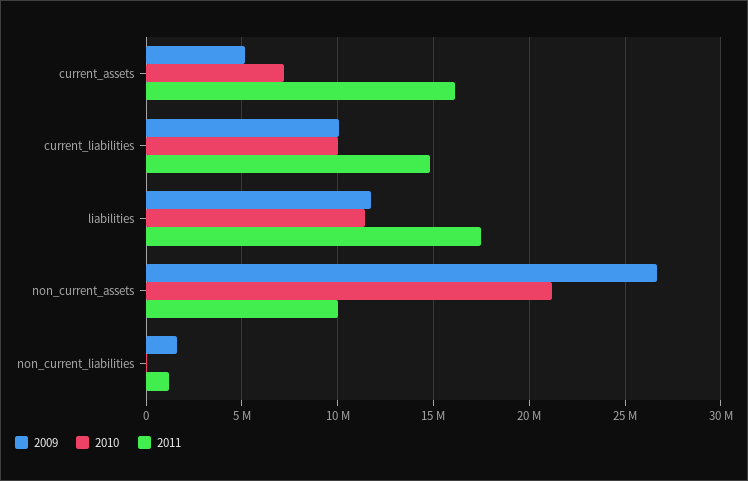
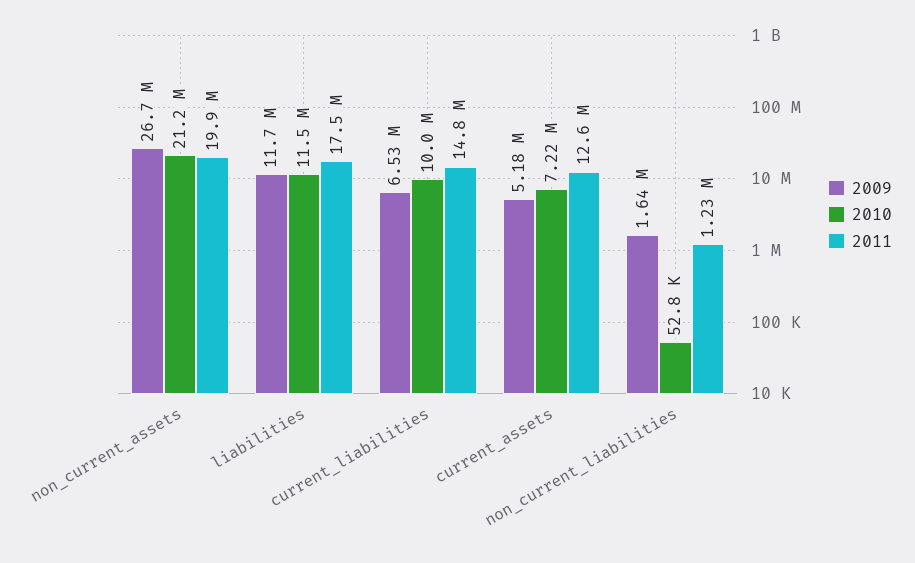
2011, current_assets: 16000000 -> 12600000
2009, current_liabilities: 10000000 -> 6530000
2011, non_current_assets: 10000000 -> 19900000

